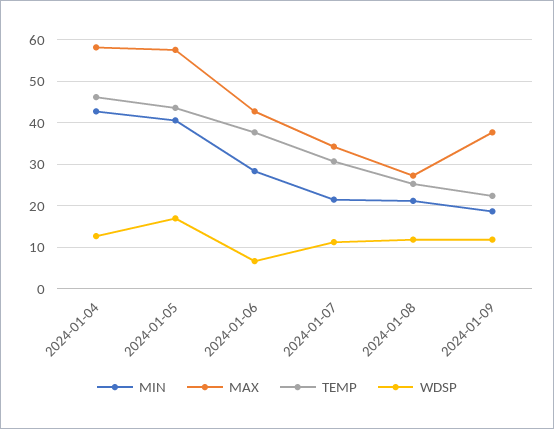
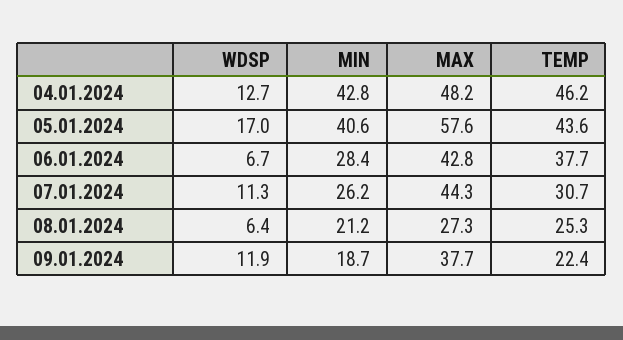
MAX, 2024-01-04: 58 -> 48.2
MIN, 2024-01-07: 22 -> 26.2
MAX, 2024-01-07: 34 -> 44.3
WDSP, 2024-01-08: 12 -> 6.4

